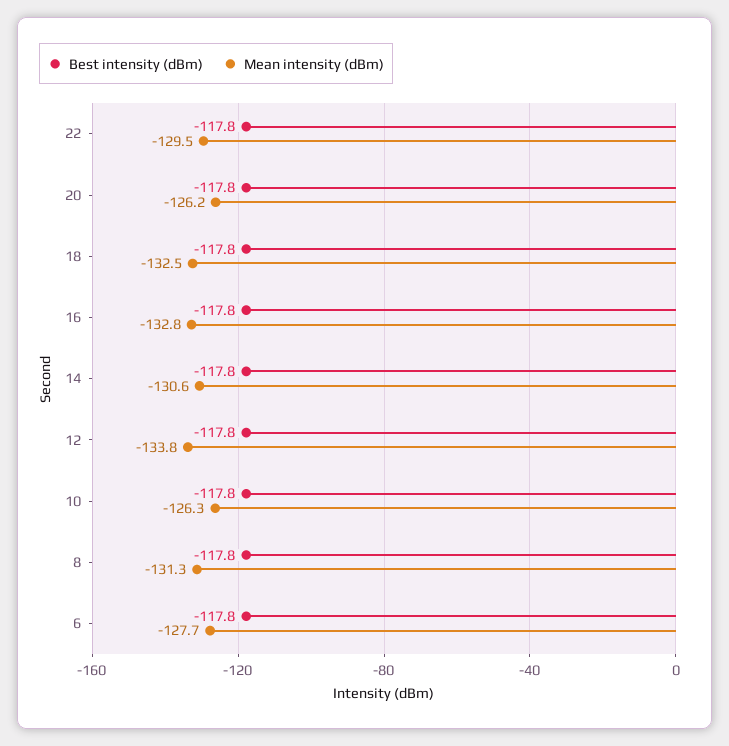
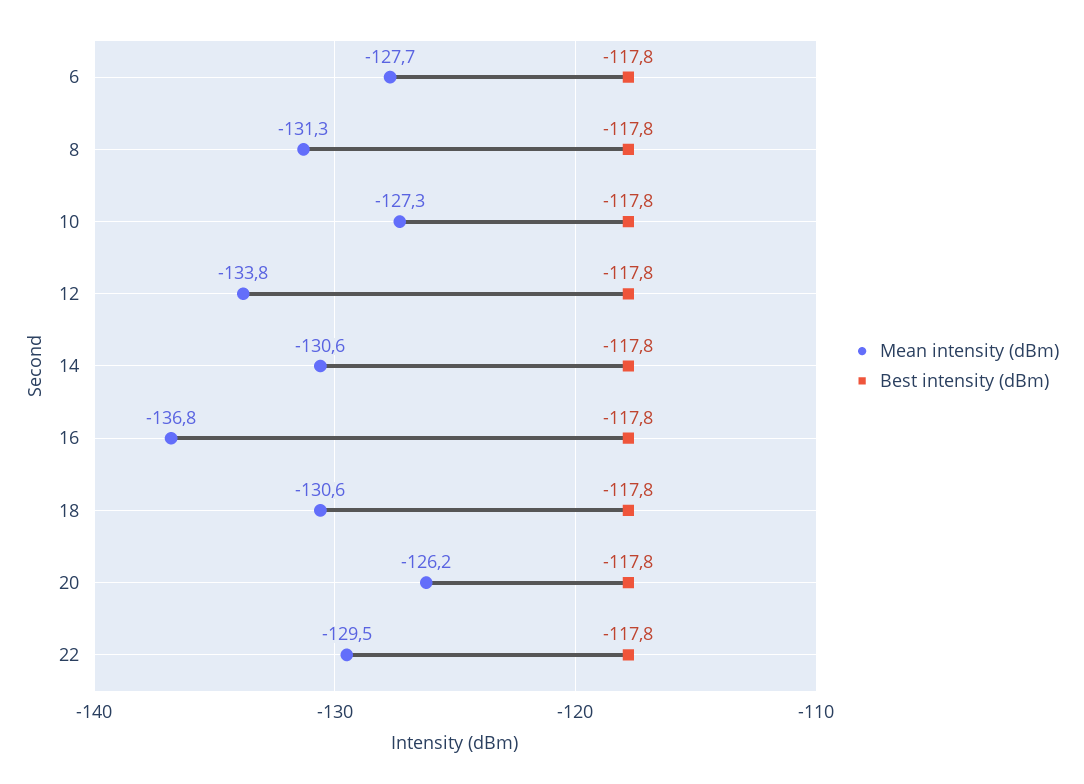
Mean intensity (dBm), 18: -132.5 -> -130.6
Mean intensity (dBm), 16: -132.8 -> -136.8
Mean intensity (dBm), 10: -126.3 -> -127.3

